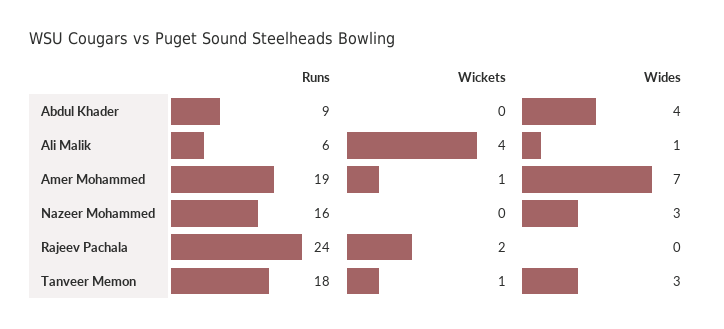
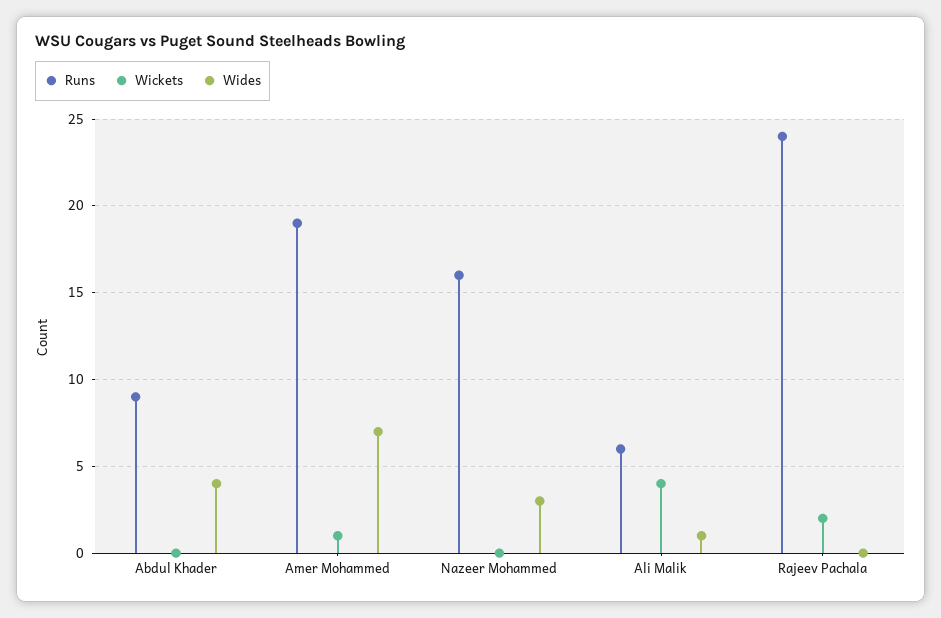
Runs, Tanveer Memon: 18 -> none
Wickets, Tanveer Memon: 1 -> none
Wides, Tanveer Memon: 3 -> none

